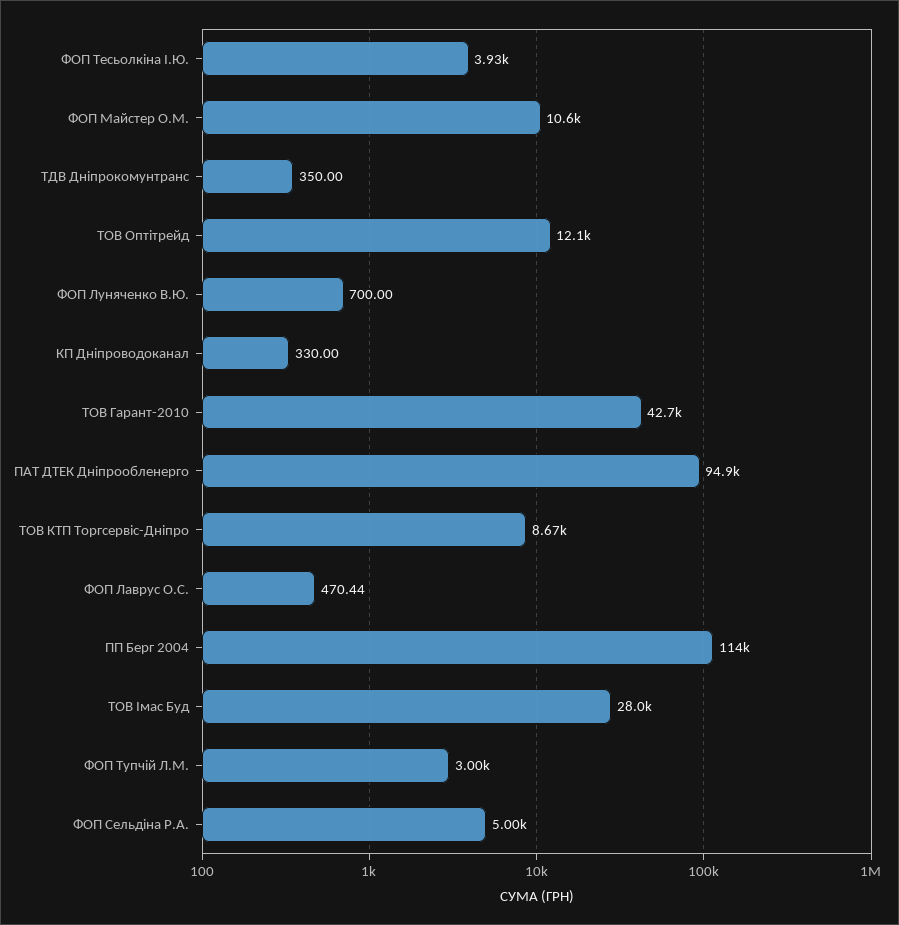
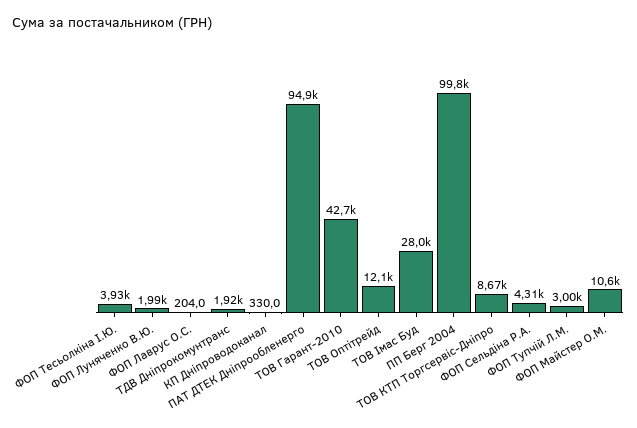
ТДВ Дніпрокомунтранс: 350 -> 1920
ФОП Луняченко В.Ю.: 700 -> 1990
ФОП Лаврус О.С.: 470.44 -> 204
ПП Берг 2004: 114000 -> 99800
ФОП Сельдіна Р.А.: 5000 -> 4310

